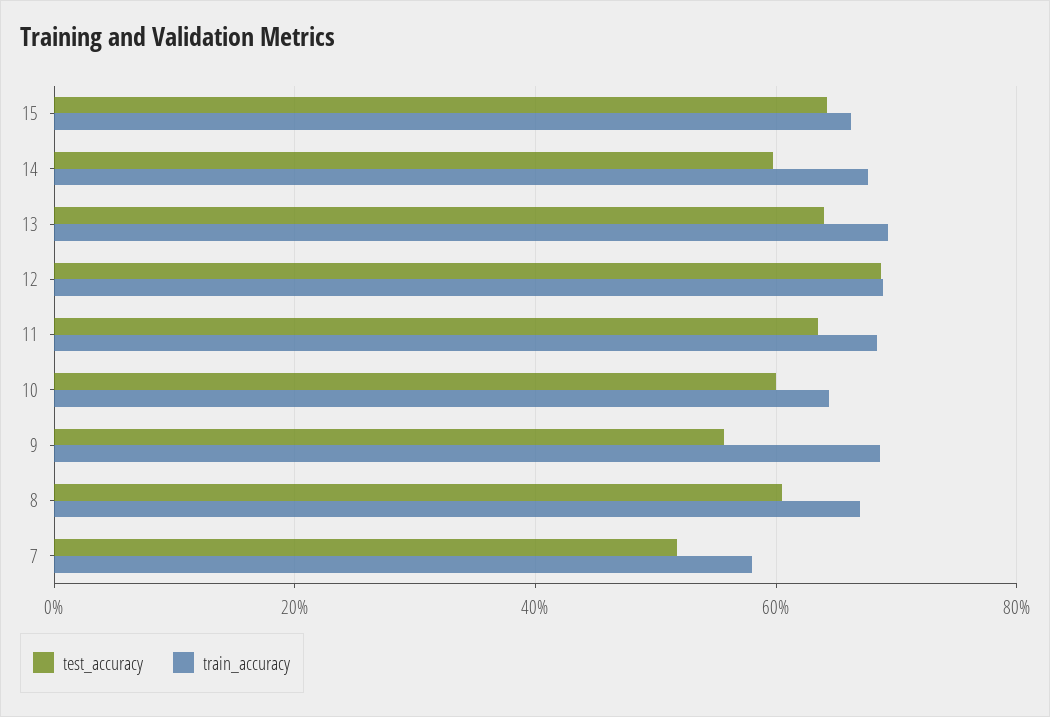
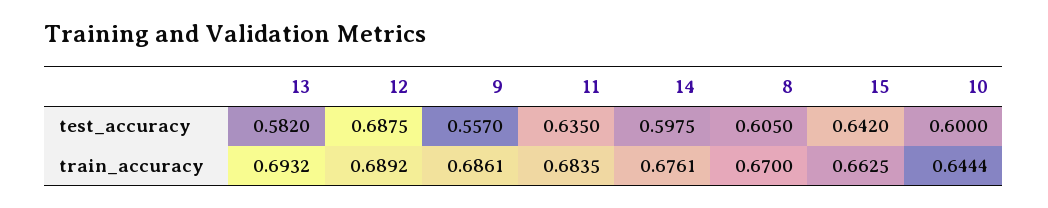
test_accuracy, 13: 0.64 -> 0.582
test_accuracy, 7: 0.52 -> none
train_accuracy, 7: 0.58 -> none

